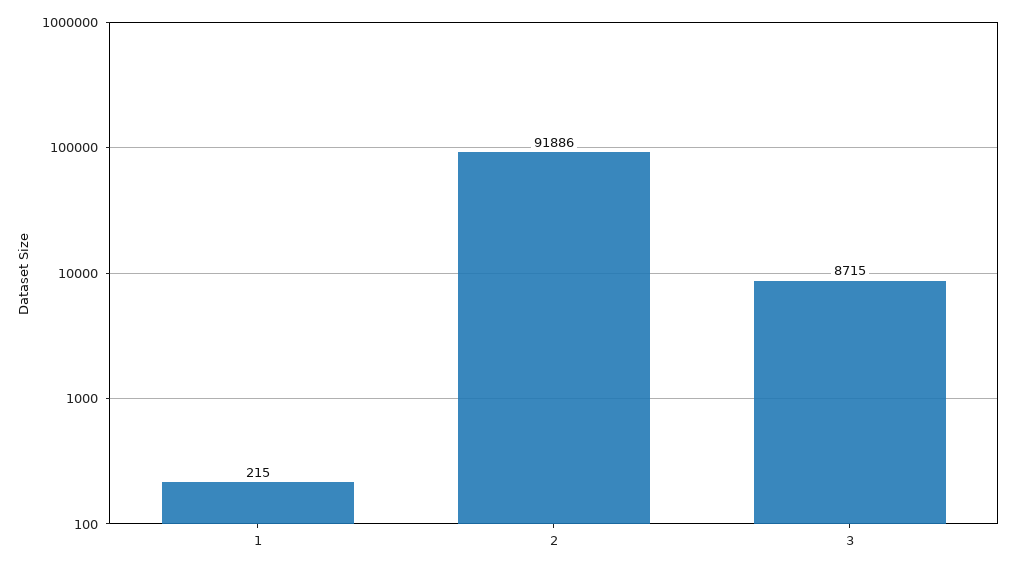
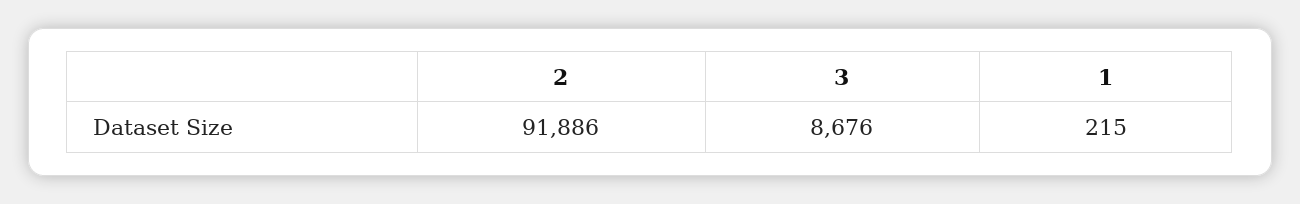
3: 8715 -> 8676

